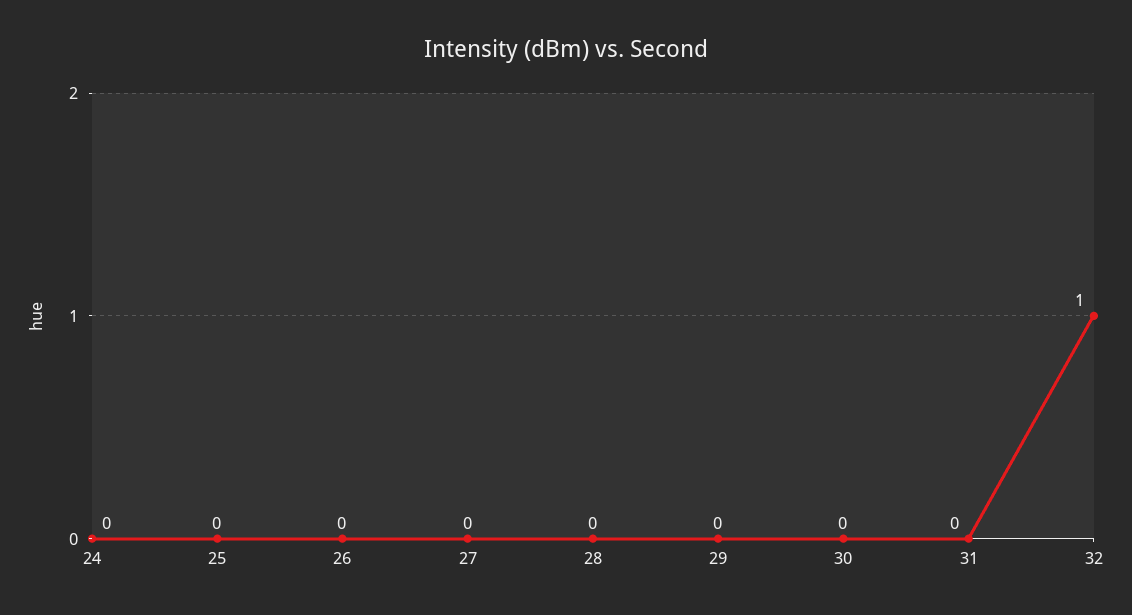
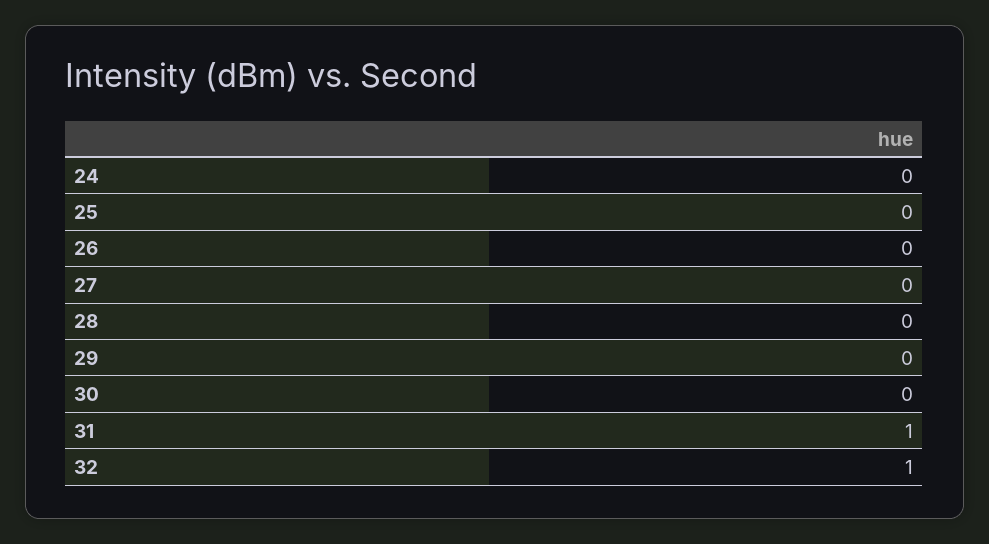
31: 0 -> 1

